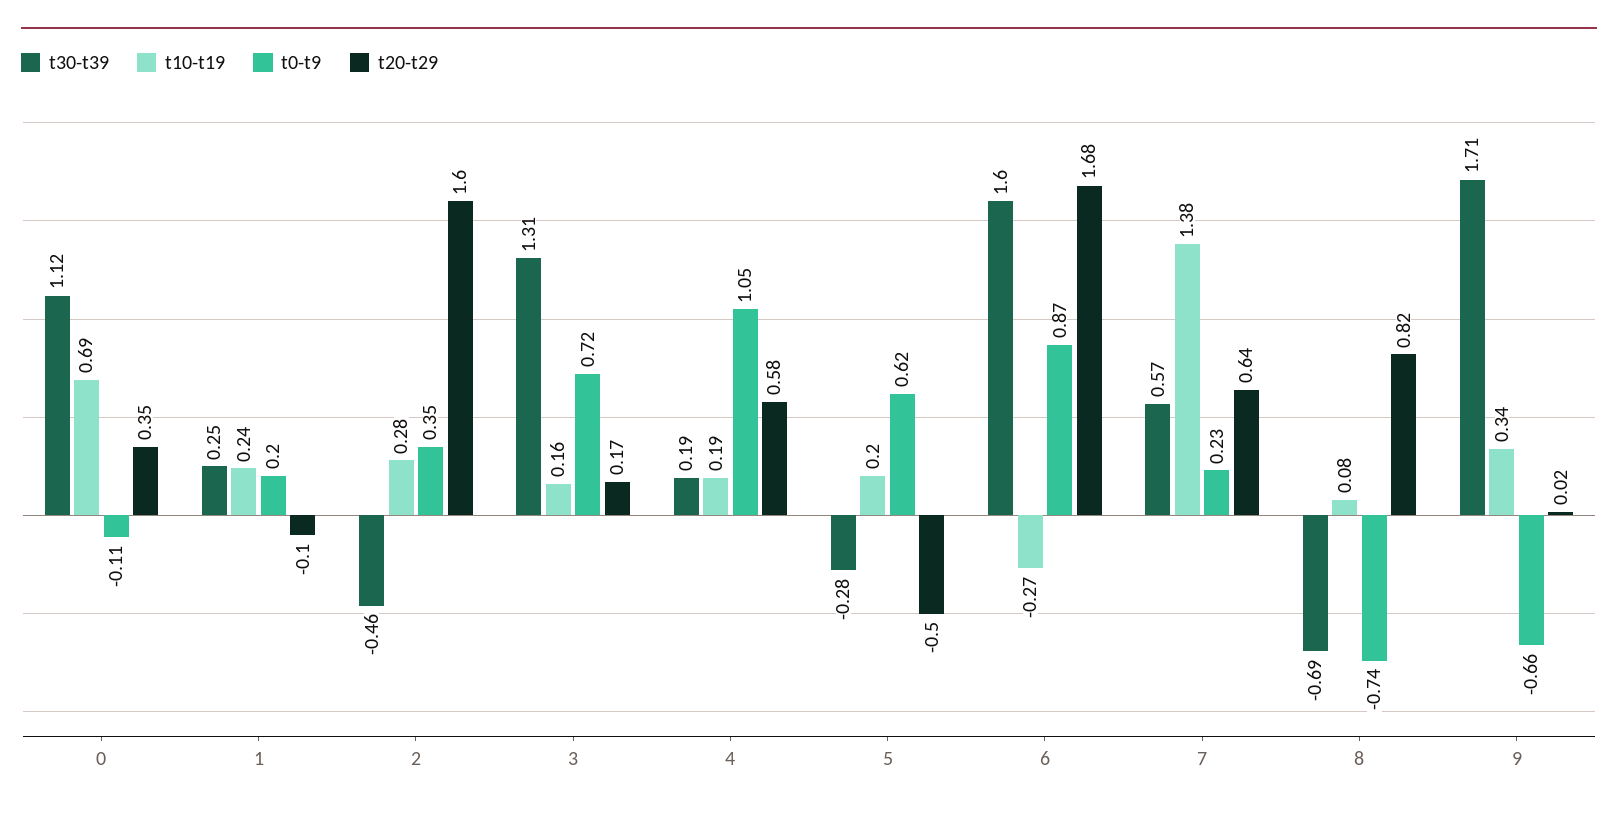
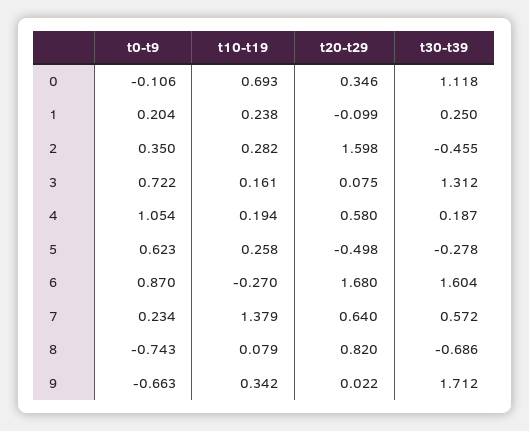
t20-t29, 3: 0.17 -> 0.075
t10-t19, 5: 0.2 -> 0.258

